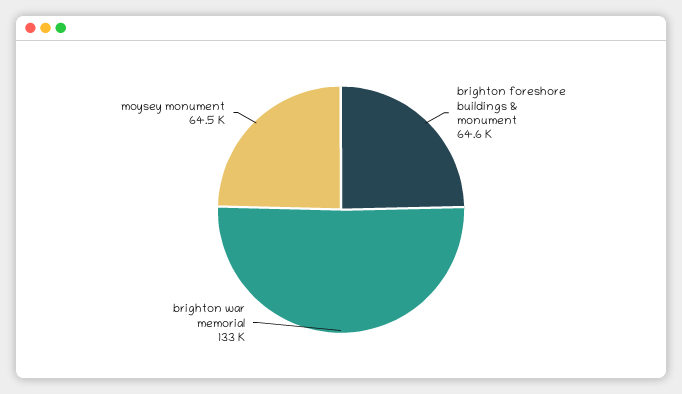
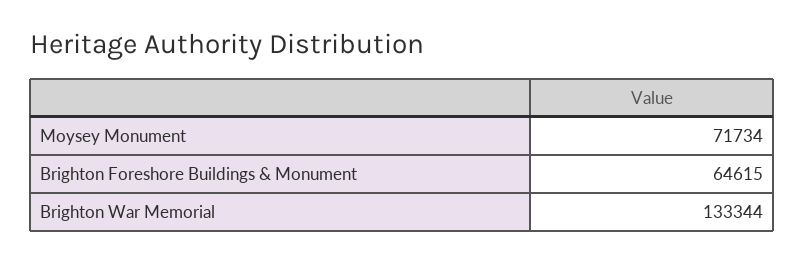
moysey monument: 64500 -> 71734

